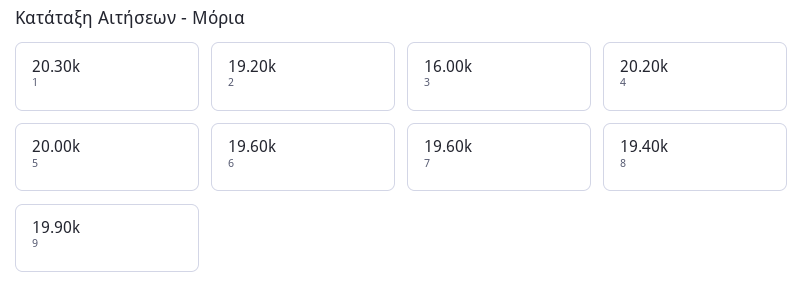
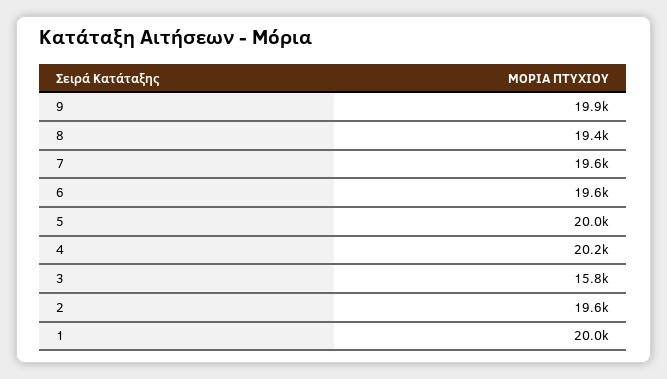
1: 20300 -> 20000
2: 19200 -> 19600
3: 16000 -> 15800

